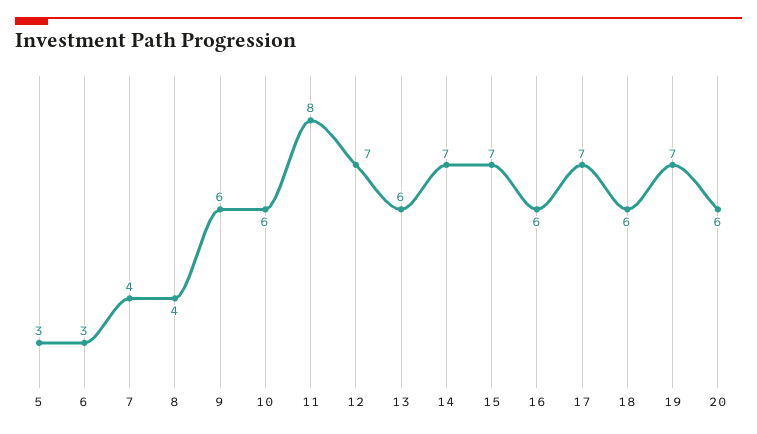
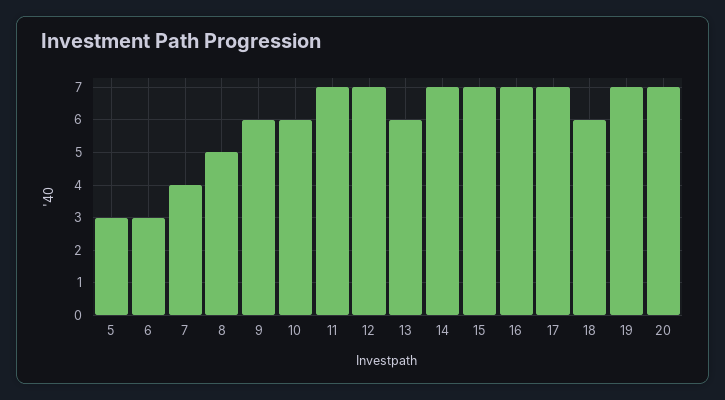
8: 4 -> 5
11: 8 -> 7
16: 6 -> 7
20: 6 -> 7

